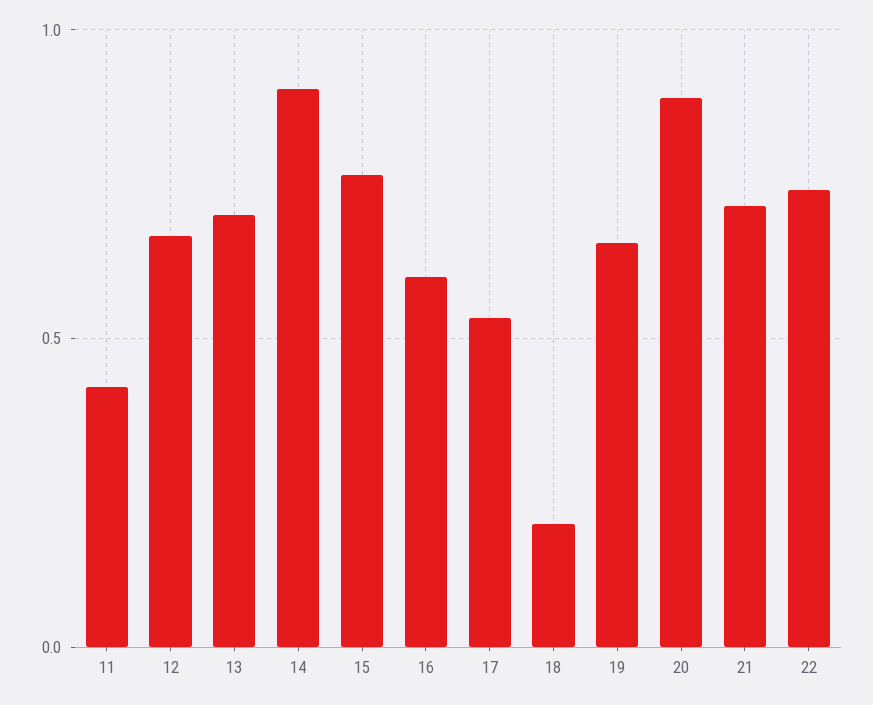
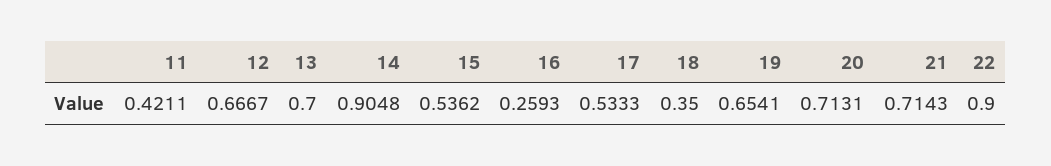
15: 0.75 -> 0.5362
16: 0.6 -> 0.2593
18: 0.2 -> 0.35
20: 0.9 -> 0.7131
22: 0.75 -> 0.9

